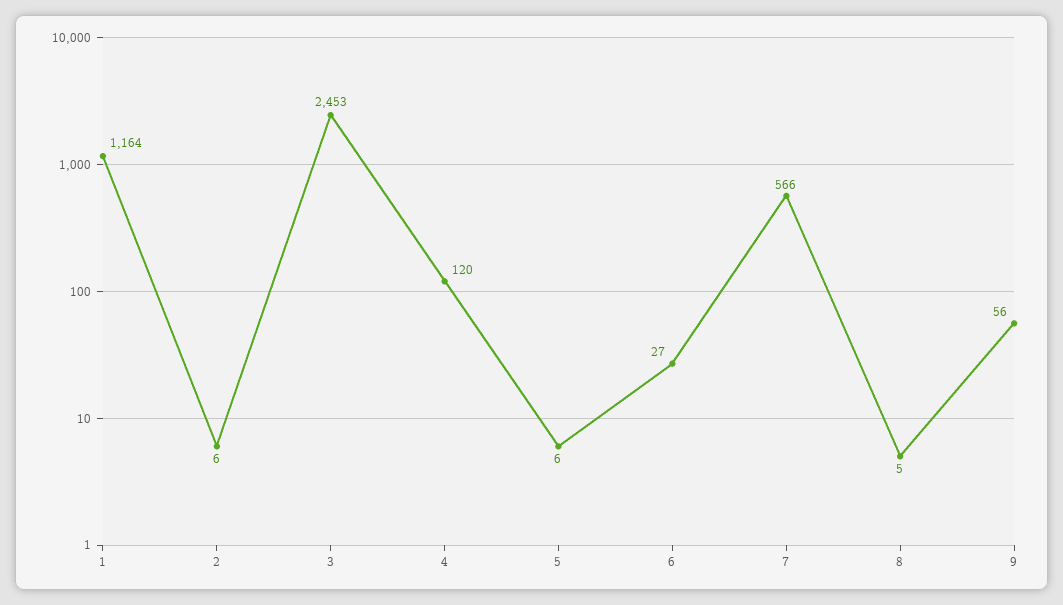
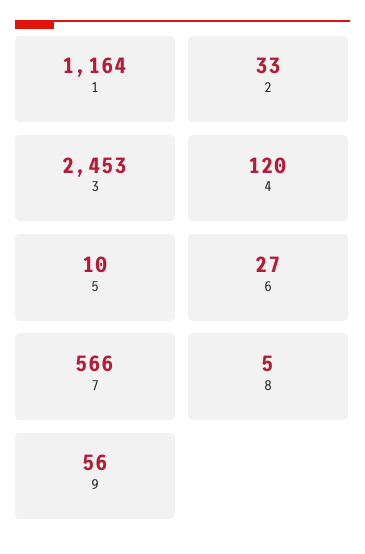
2: 6 -> 33
5: 6 -> 10

